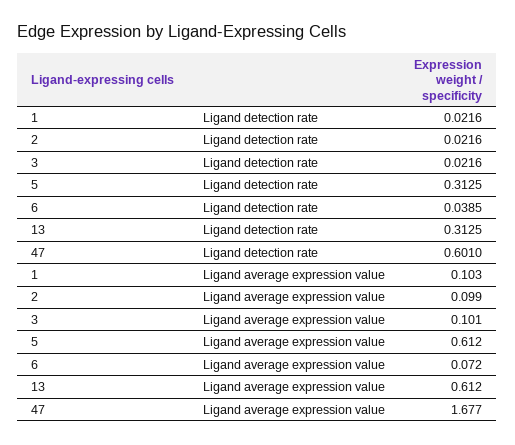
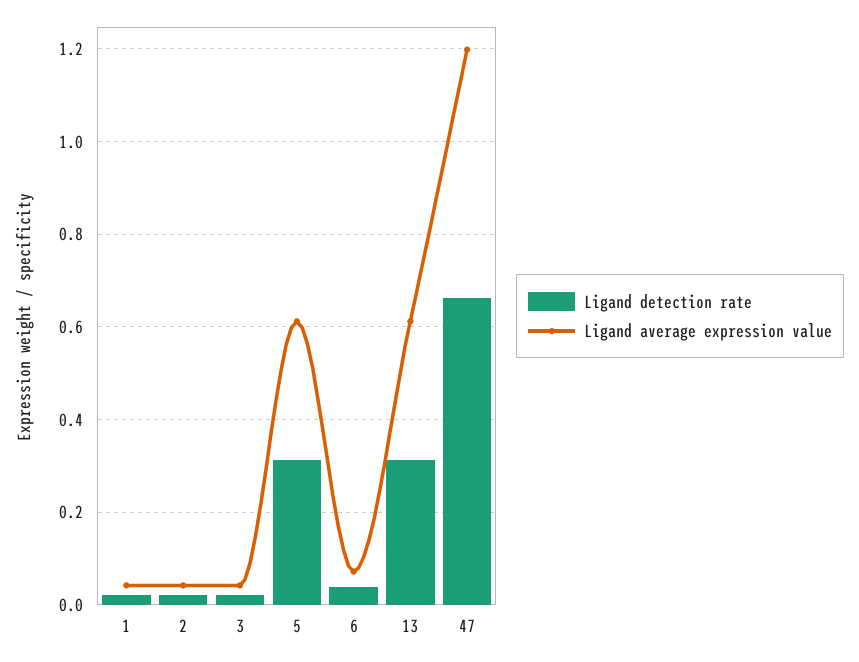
Ligand detection rate, 47: 0.601 -> 0.66
Ligand average expression value, 1: 0.103 -> 0.04
Ligand average expression value, 2: 0.099 -> 0.04
Ligand average expression value, 3: 0.101 -> 0.04
Ligand average expression value, 47: 1.677 -> 1.2

